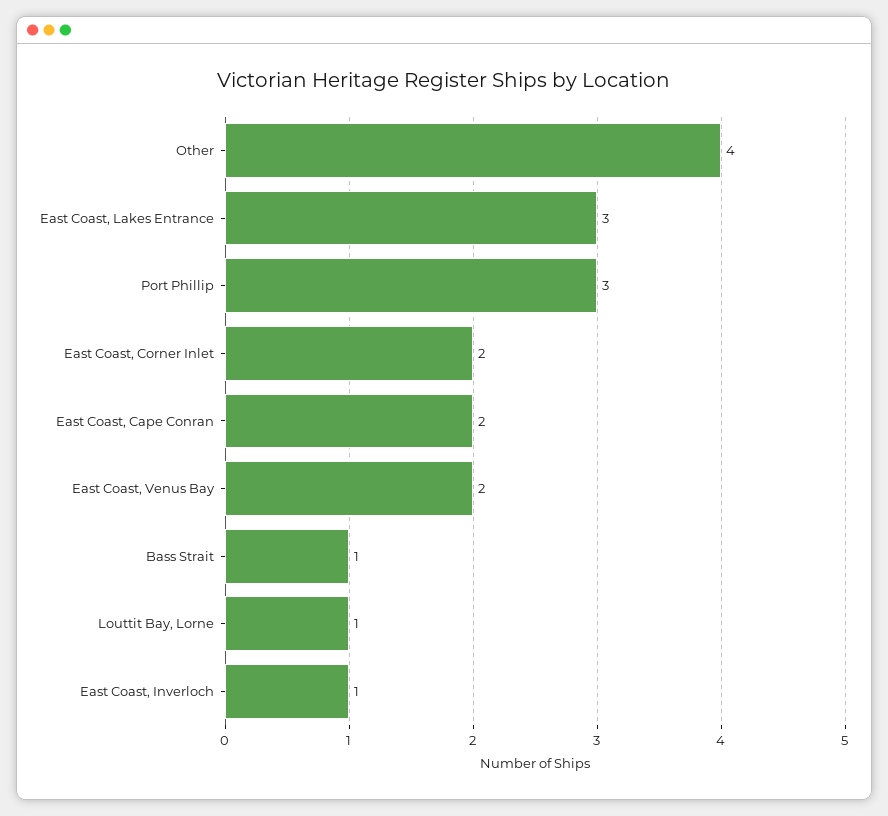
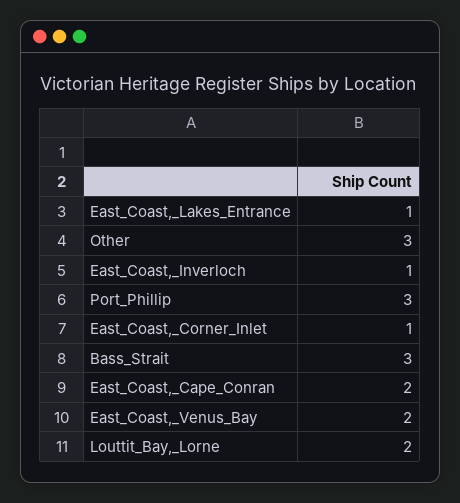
Other: 4 -> 3
East Coast, Lakes Entrance: 3 -> 1
East Coast, Corner Inlet: 2 -> 1
Bass Strait: 1 -> 3
Louttit Bay, Lorne: 1 -> 2

